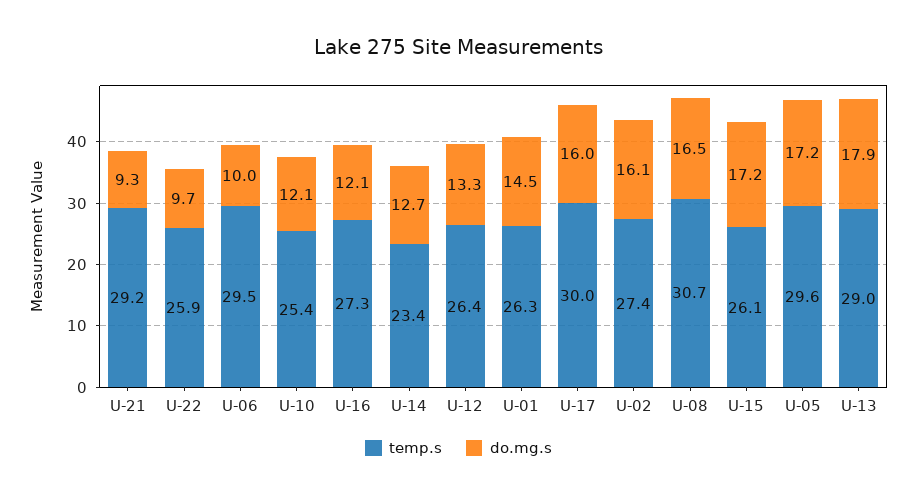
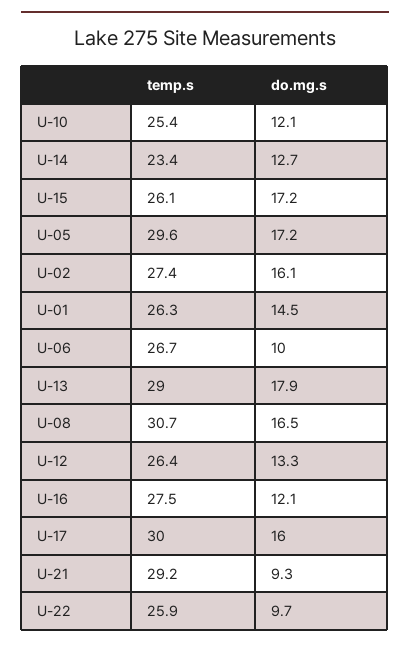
temp.s, U-06: 29.5 -> 26.7
temp.s, U-16: 27.3 -> 27.5

